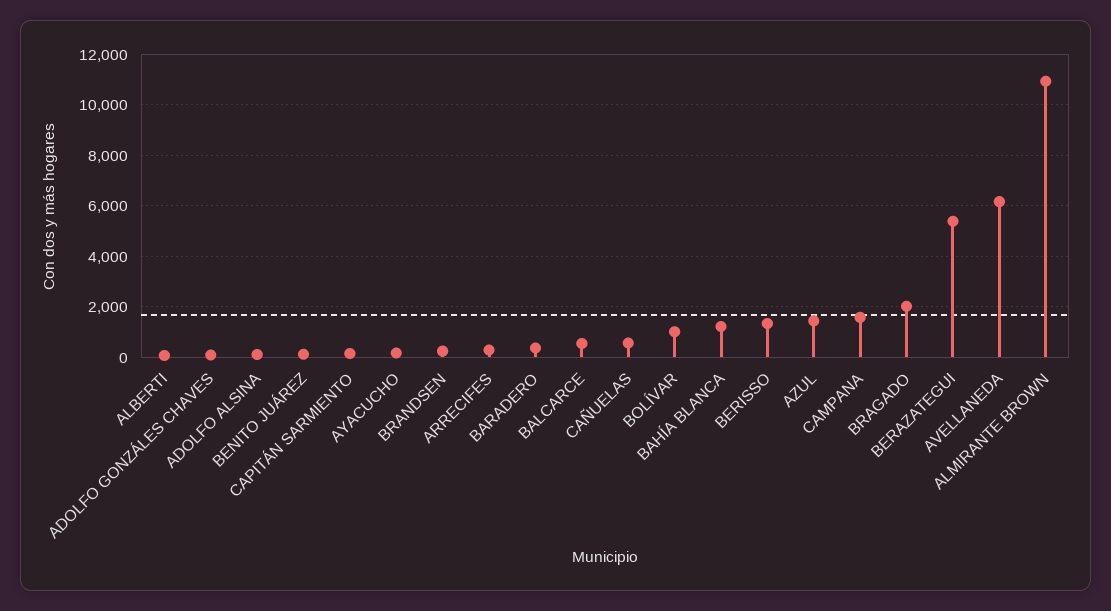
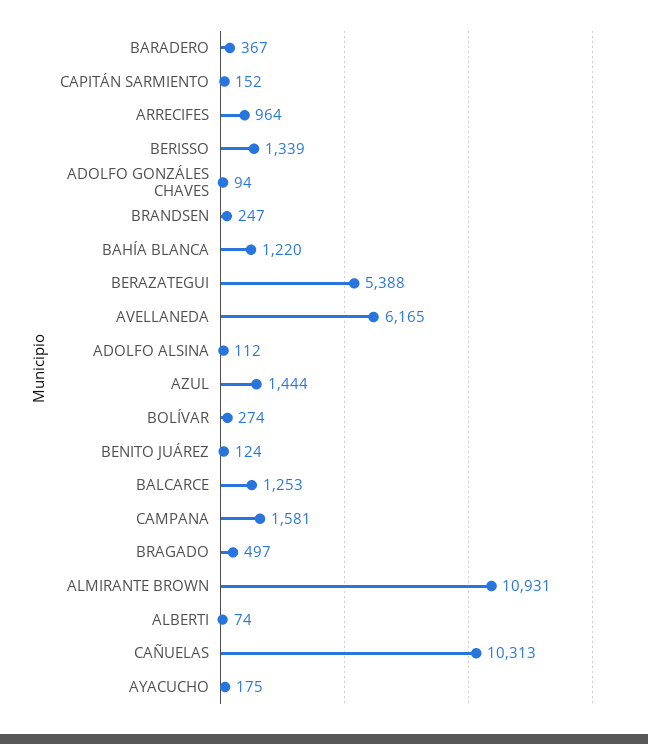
ARRECIFES: 250 -> 964
BALCARCE: 500 -> 1253
CAÑUELAS: 500 -> 10313
BOLÍVAR: 1000 -> 274
BRAGADO: 2000 -> 497

